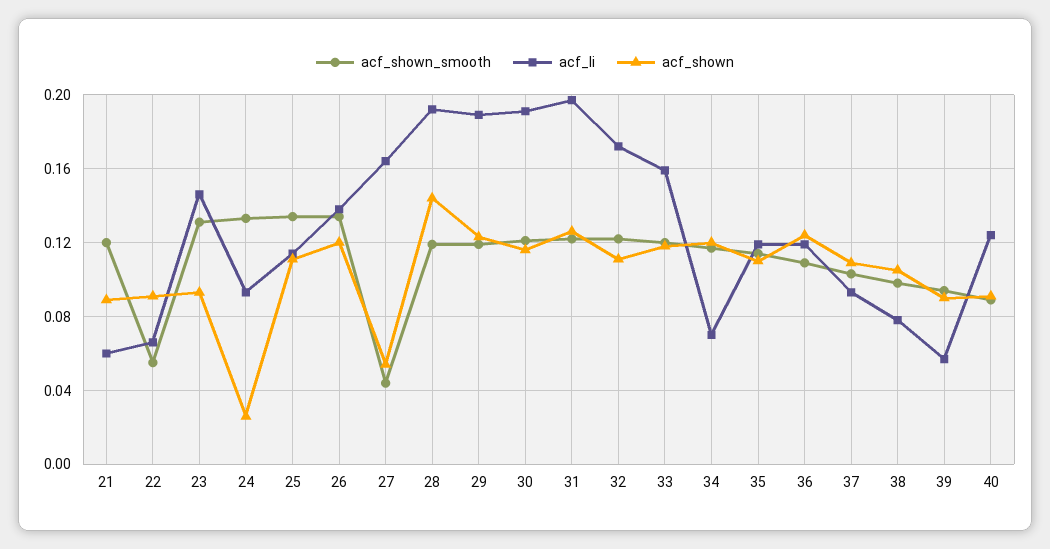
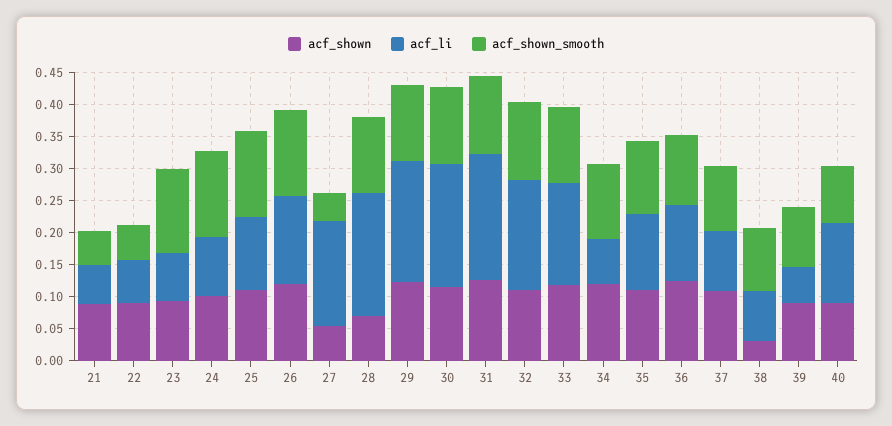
acf_shown_smooth, 21: 0.12 -> 0.05
acf_li, 23: 0.145 -> 0.075
acf_shown, 24: 0.025 -> 0.1
acf_shown, 28: 0.145 -> 0.075
acf_shown, 38: 0.105 -> 0.025

